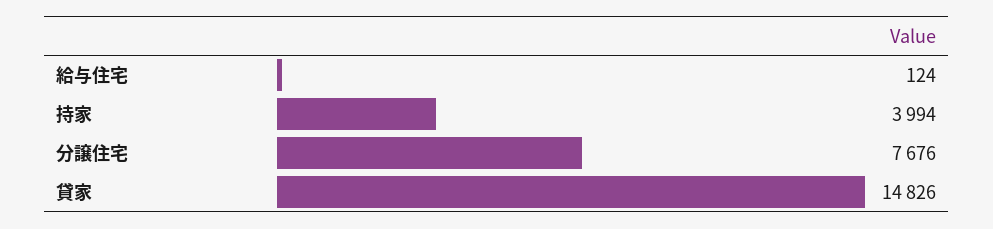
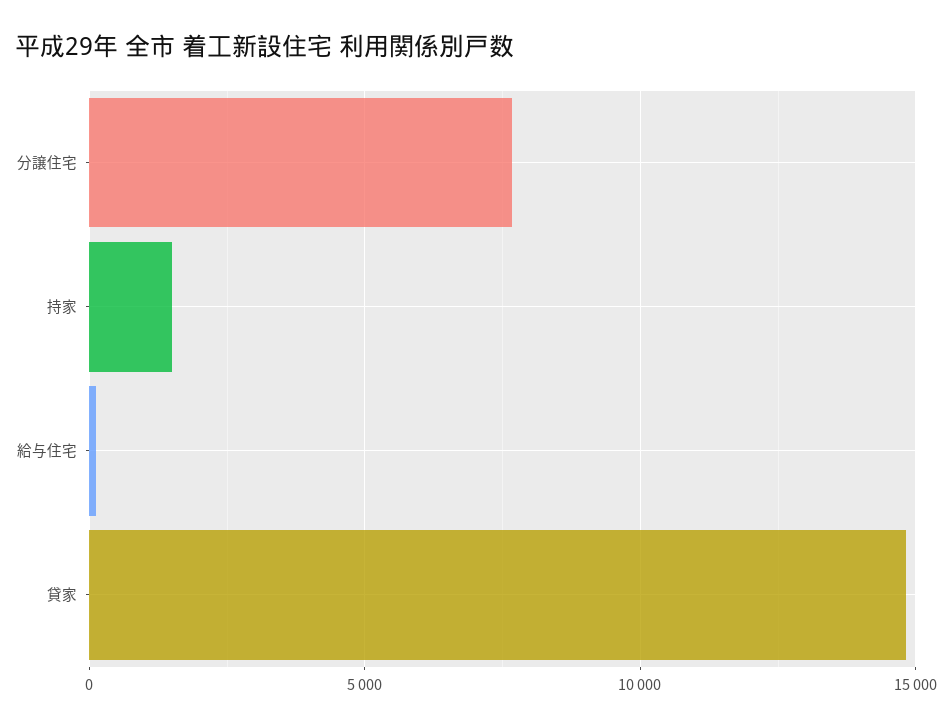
持家: 3994 -> 1500

